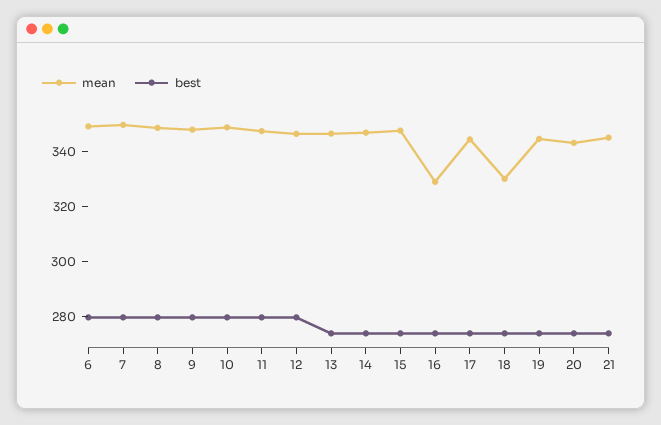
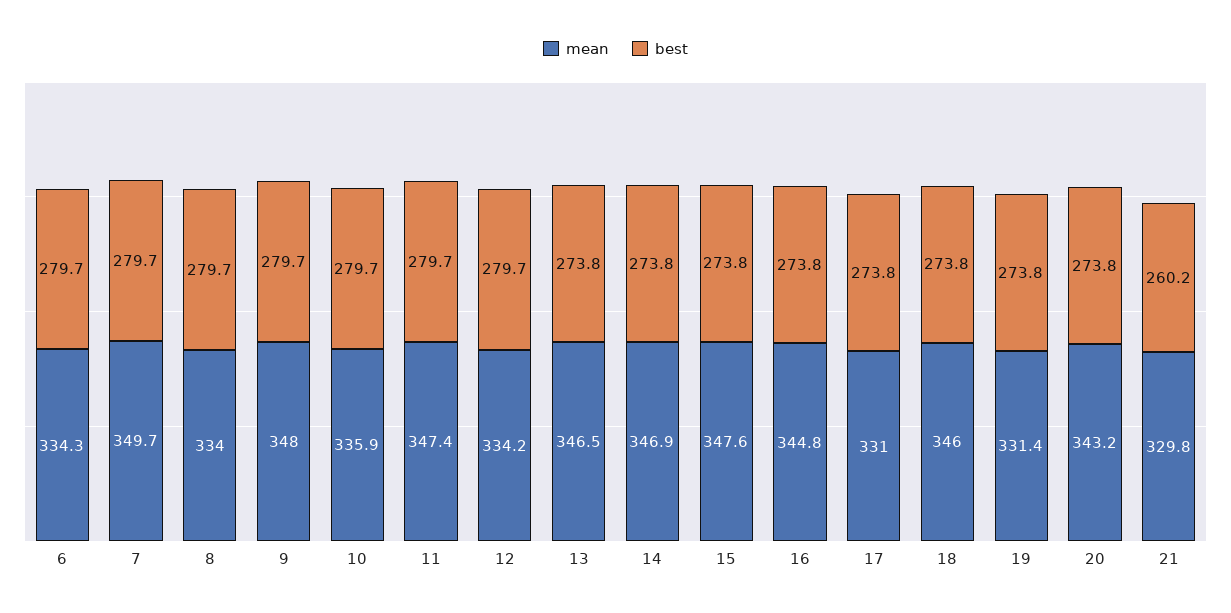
mean, 6: 350 -> 334.3
mean, 8: 350 -> 334
mean, 10: 350 -> 335.9
mean, 12: 345 -> 334.2
mean, 16: 330 -> 344.8
mean, 17: 345 -> 331
mean, 18: 330 -> 346
mean, 19: 345 -> 331.4
mean, 21: 345 -> 329.8
best, 21: 275 -> 260.2

